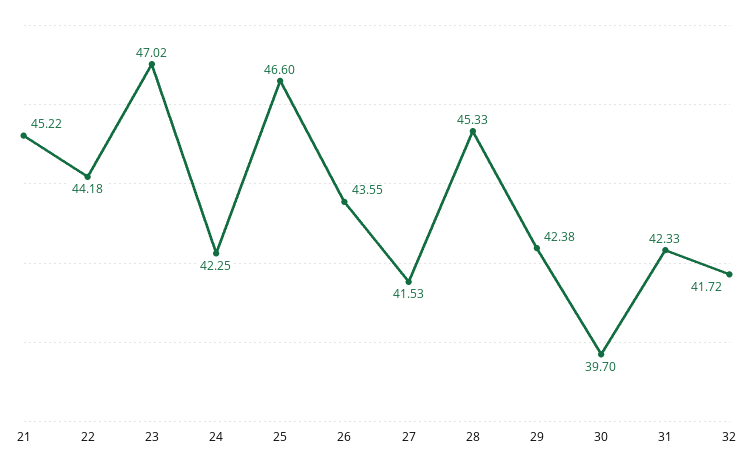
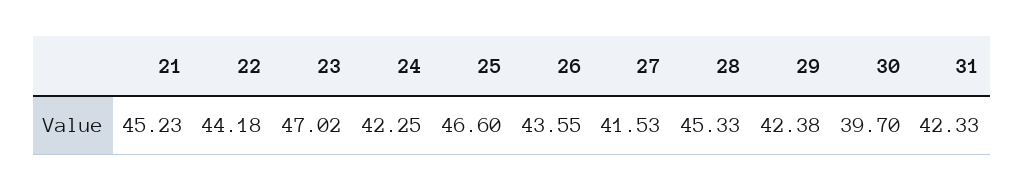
21: 45.22 -> 45.23
32: 41.72 -> none

